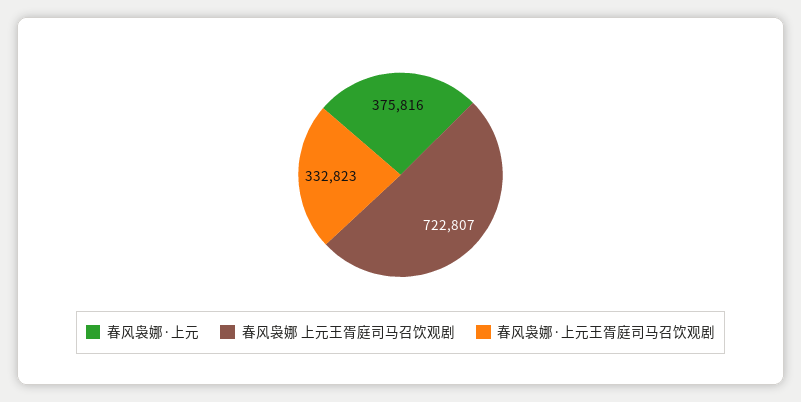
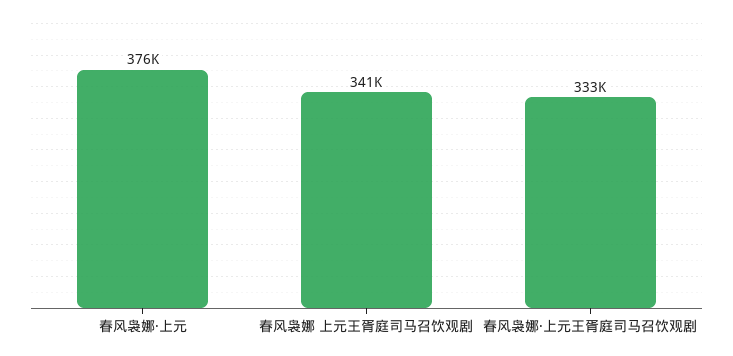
春风袅娜 上元王胥庭司马召饮观剧: 722807 -> 341000

